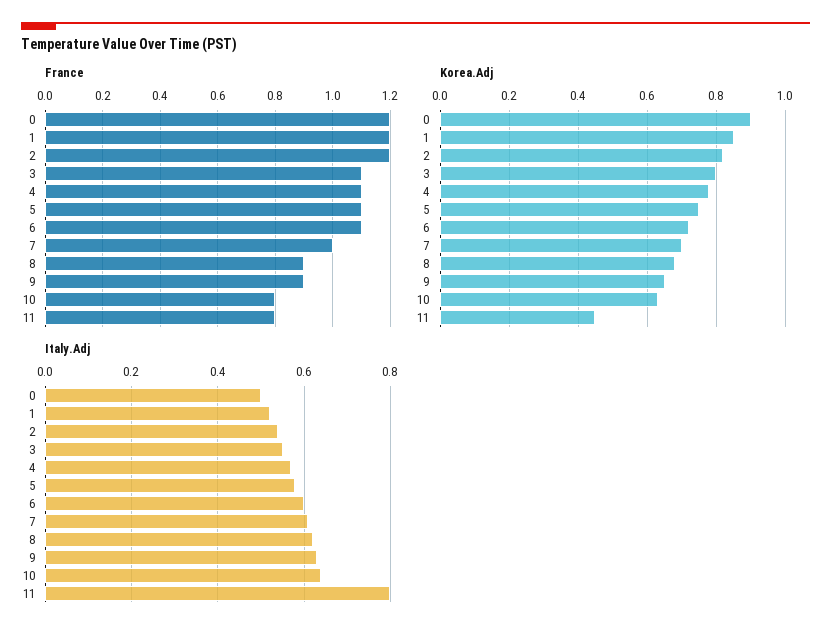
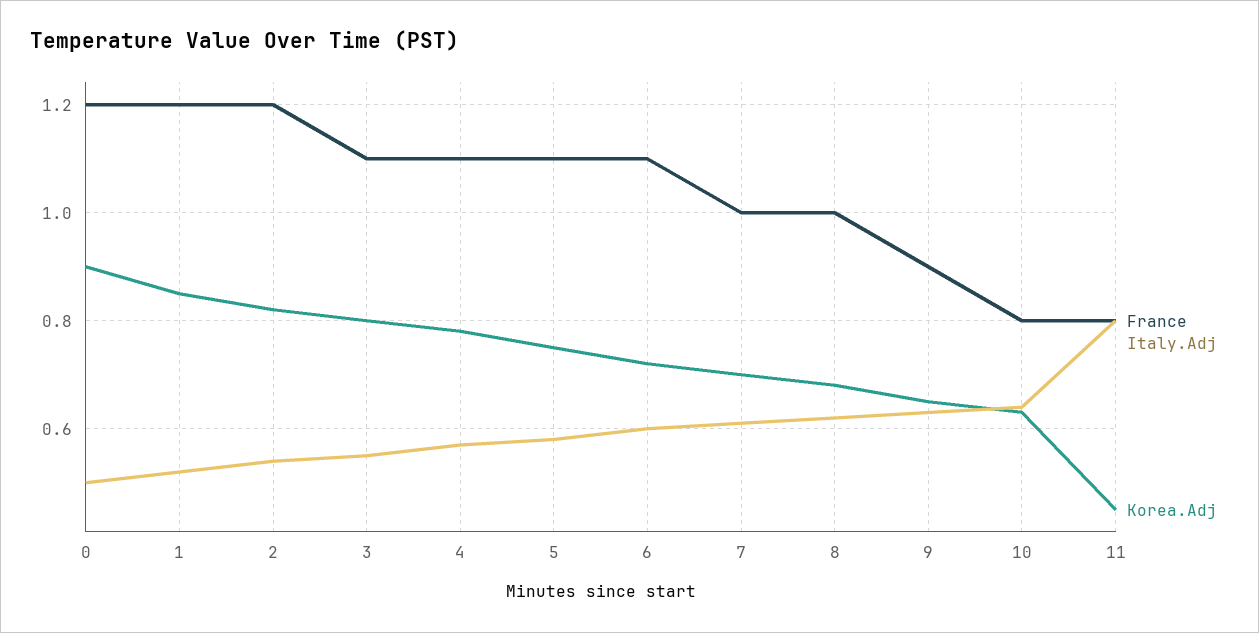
France, 8: 0.9 -> 1

